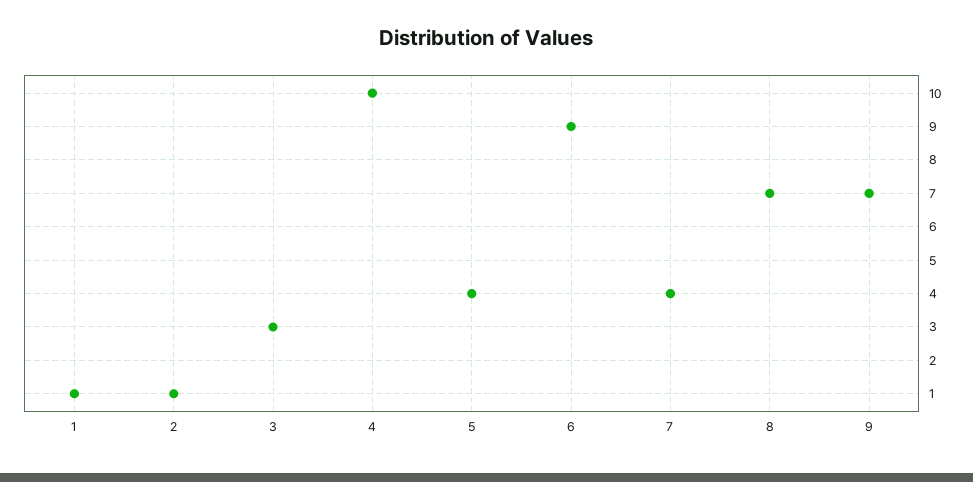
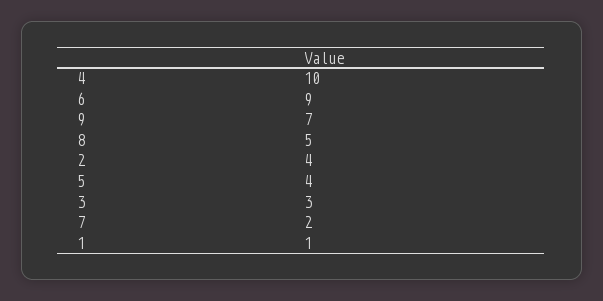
2: 1 -> 4
7: 4 -> 2
8: 7 -> 5

